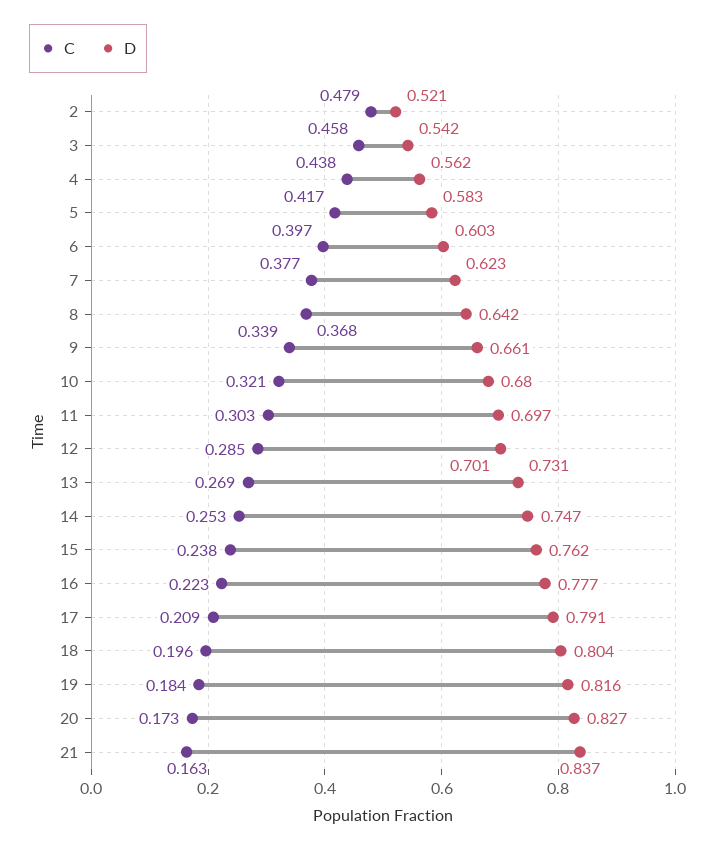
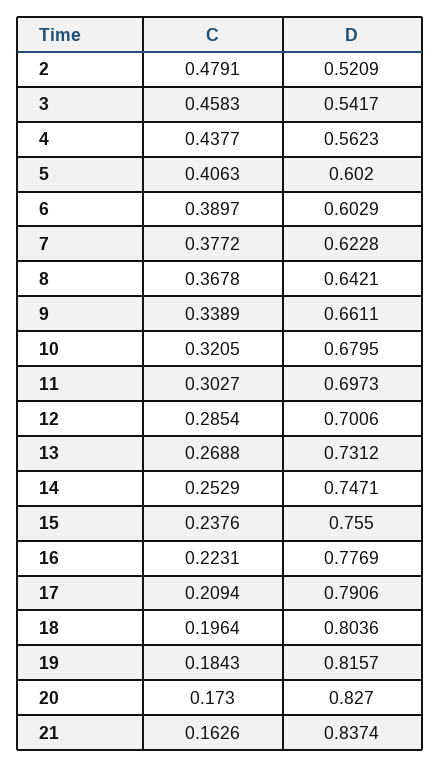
C, 5: 0.417 -> 0.4063
D, 5: 0.583 -> 0.602
C, 6: 0.397 -> 0.3897
D, 15: 0.762 -> 0.755

